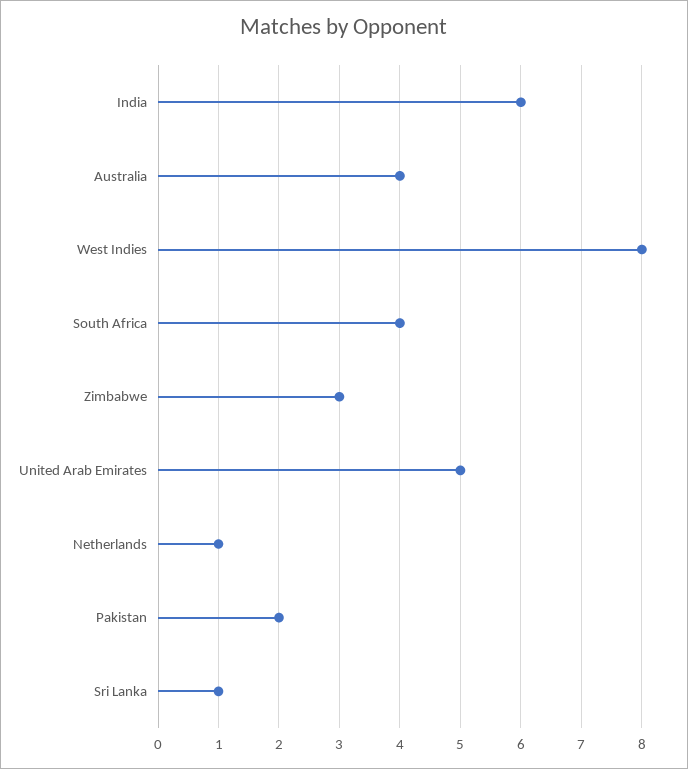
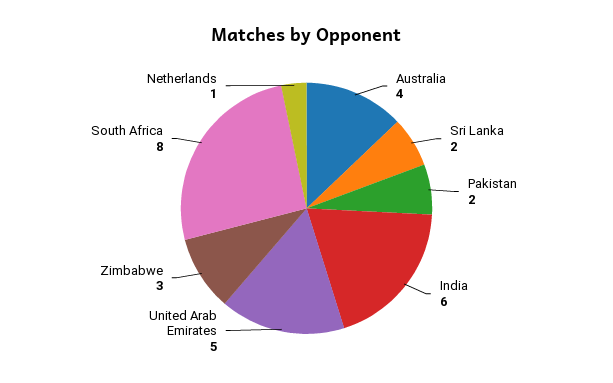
West Indies: 8 -> none
South Africa: 4 -> 8
Sri Lanka: 1 -> 2

